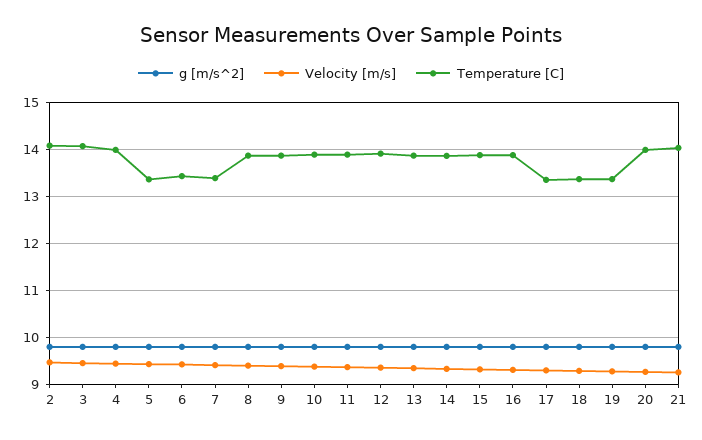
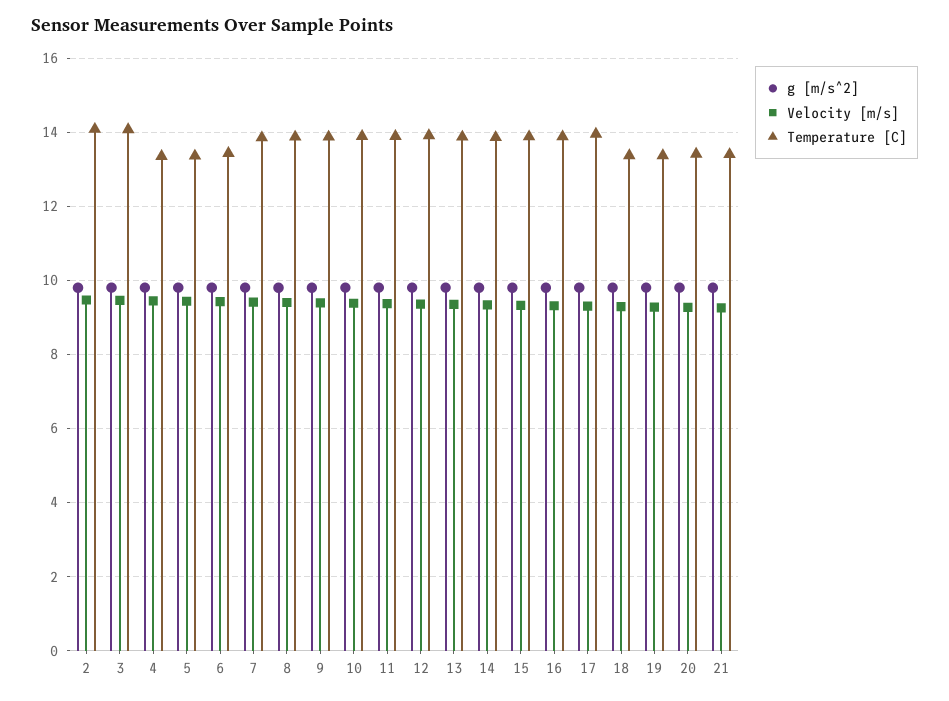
Temperature [C], 4: 14 -> 13.4
Temperature [C], 7: 13.4 -> 13.8
Temperature [C], 17: 13.4 -> 14
Temperature [C], 20: 14 -> 13.4
Temperature [C], 21: 14 -> 13.4

